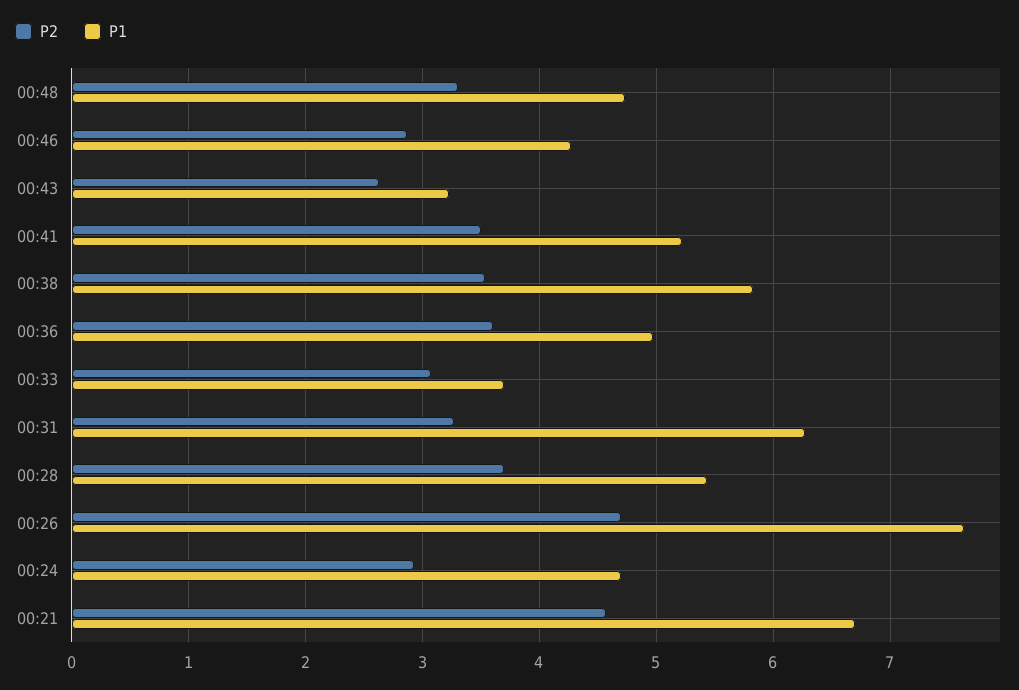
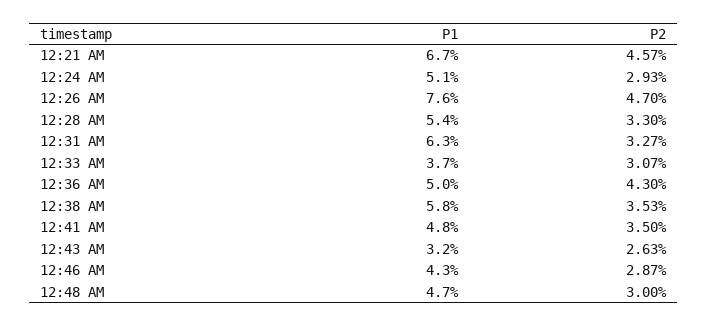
P2, 00:48: 3.3 -> 3
P1, 00:41: 5.2 -> 4.8
P2, 00:36: 3.6 -> 4.3
P2, 00:28: 3.7 -> 3.3
P1, 00:24: 4.7 -> 5.1

